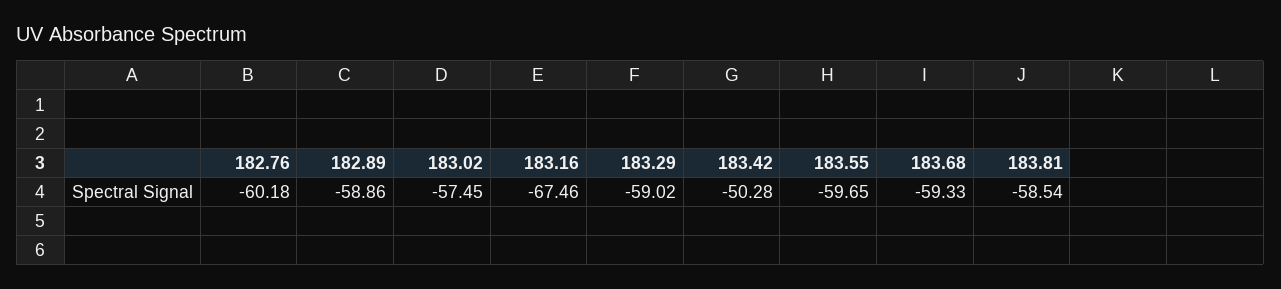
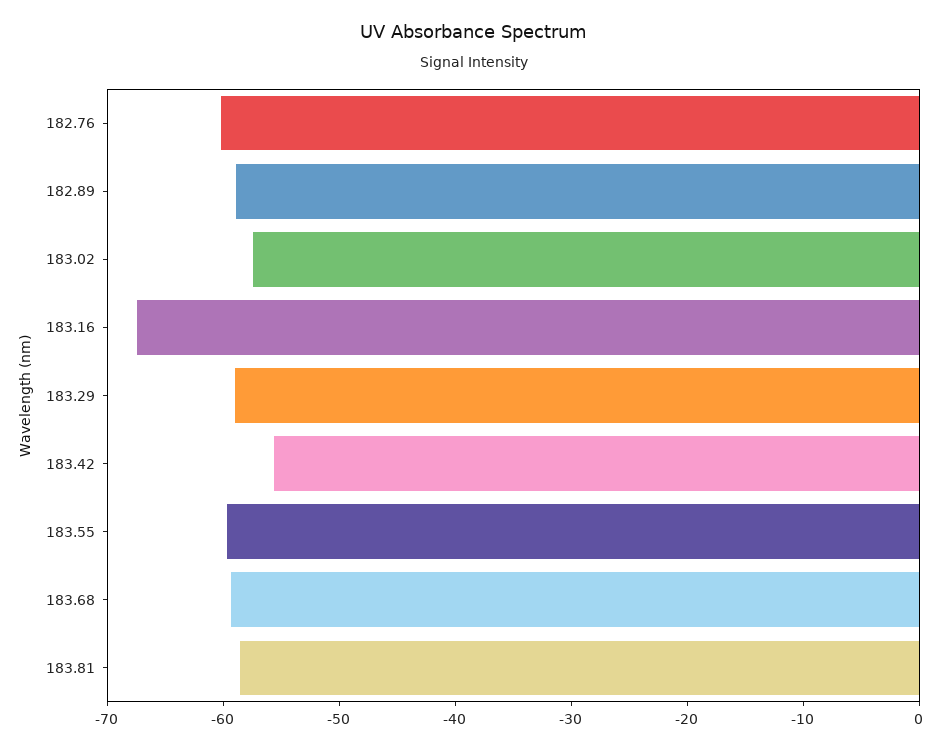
183.42: -50.28 -> -56

